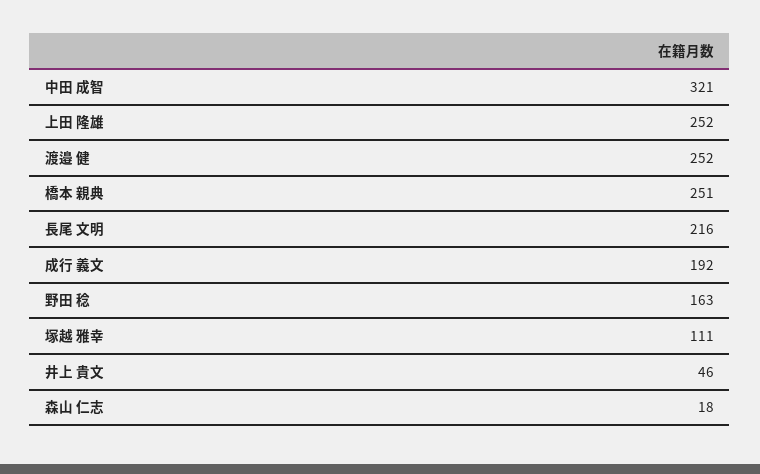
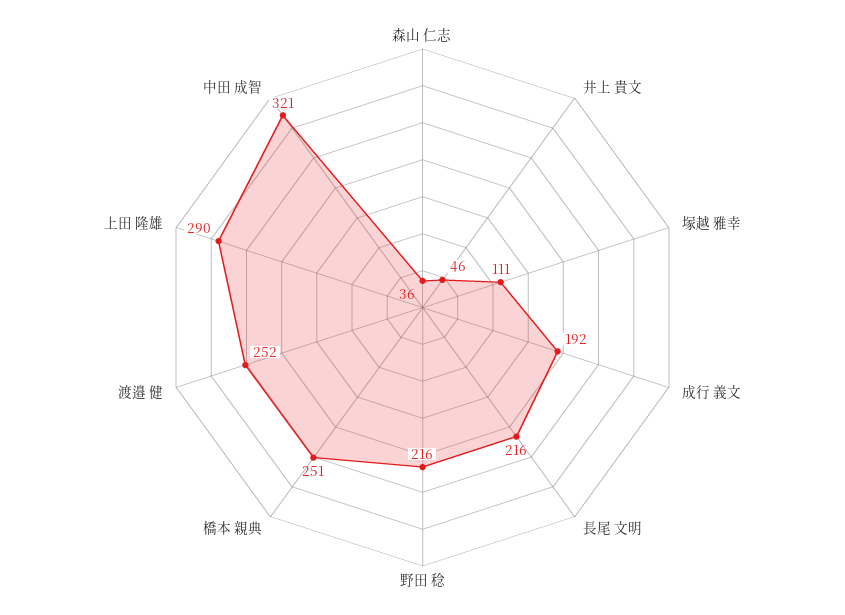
上田 隆雄: 252 -> 290
野田 稔: 163 -> 216
森山 仁志: 18 -> 36

